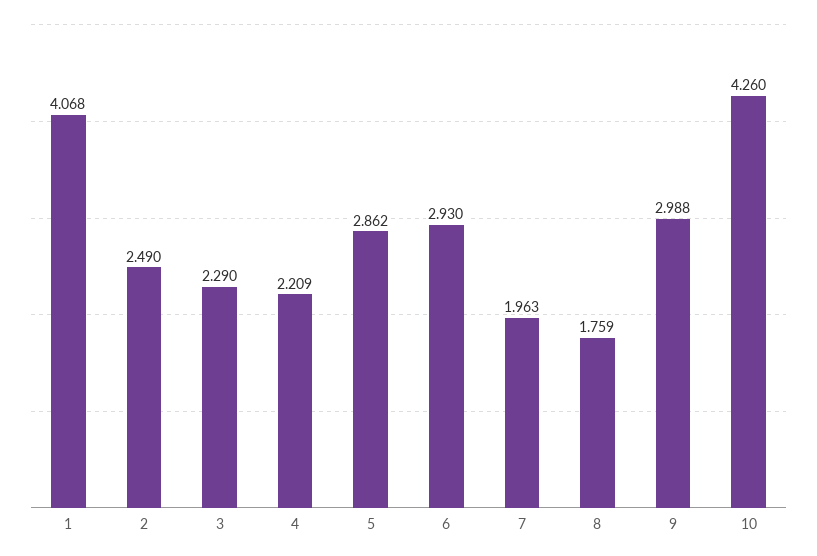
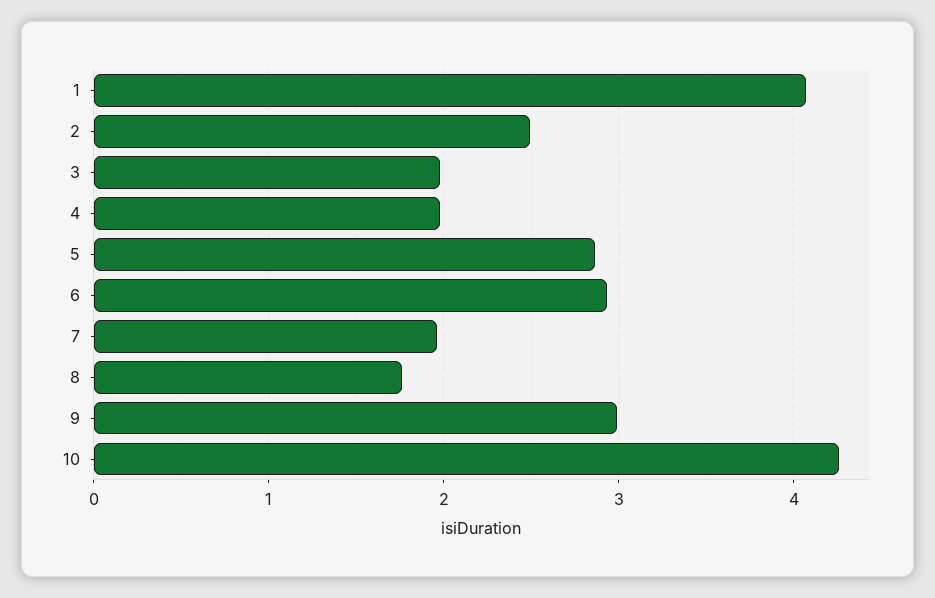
3: 2.29 -> 2
4: 2.209 -> 2

